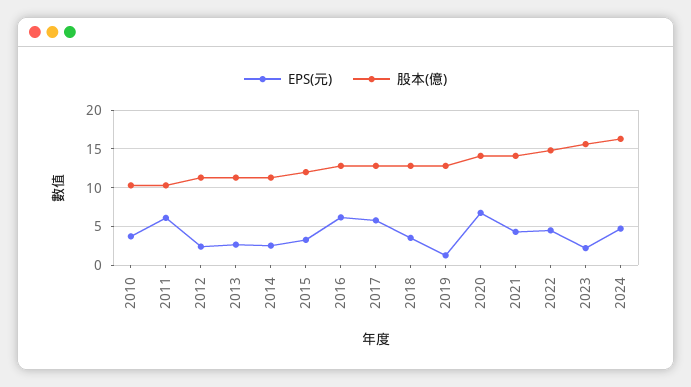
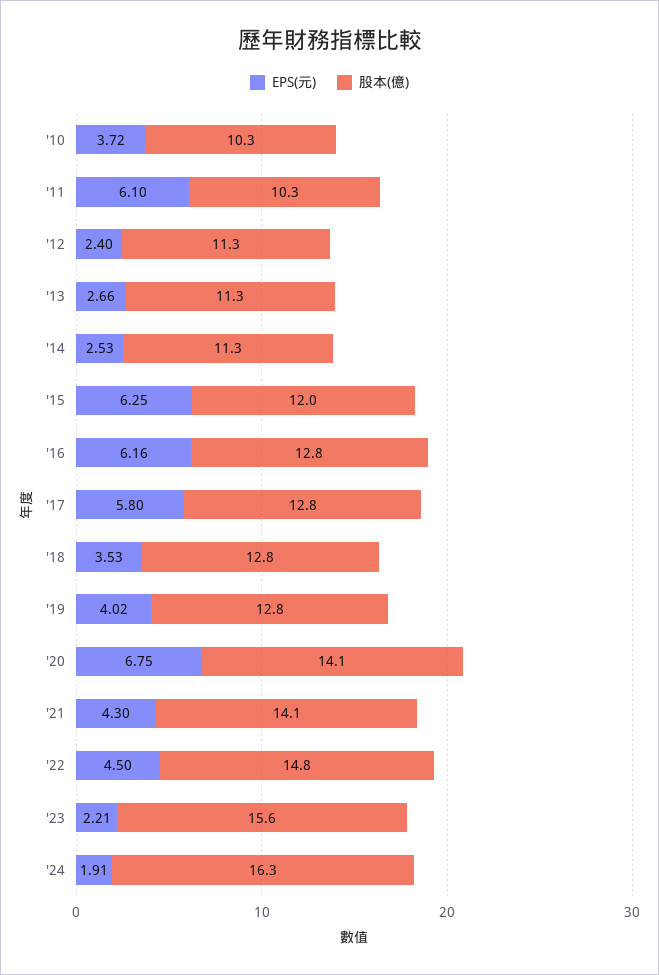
EPS(元), 2015: 3 -> 6.25
EPS(元), 2019: 1 -> 4.02
EPS(元), 2024: 5 -> 1.91

